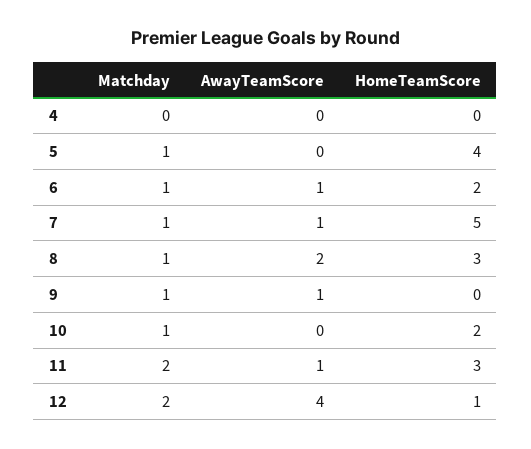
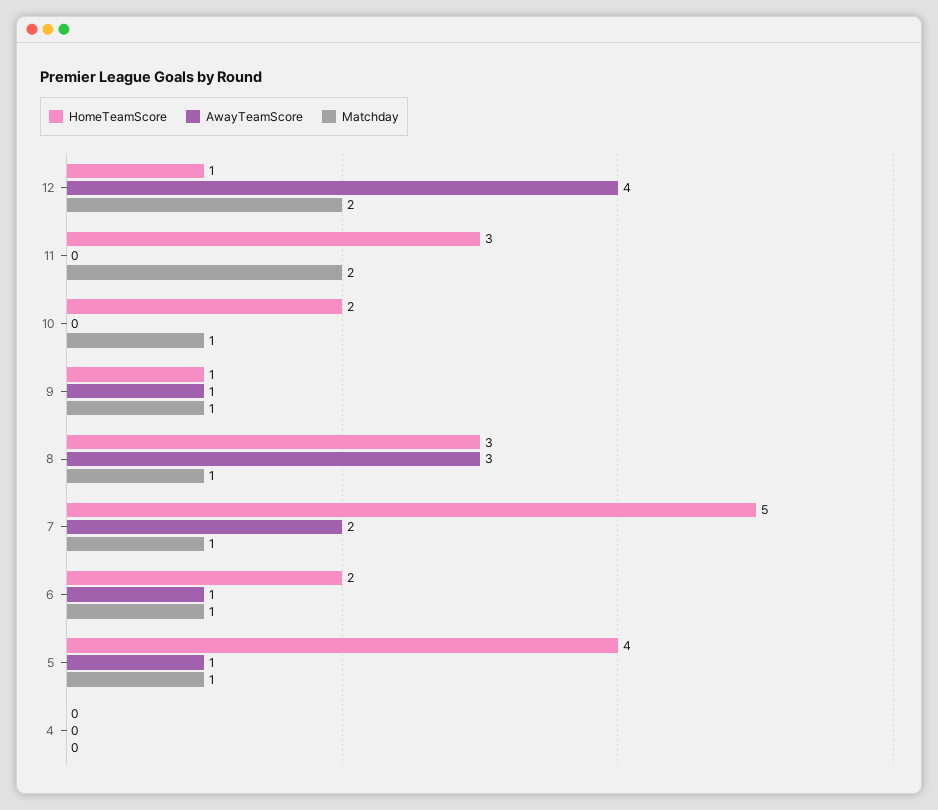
AwayTeamScore, 5: 0 -> 1
AwayTeamScore, 7: 1 -> 2
AwayTeamScore, 8: 2 -> 3
HomeTeamScore, 9: 0 -> 1
AwayTeamScore, 11: 1 -> 0

